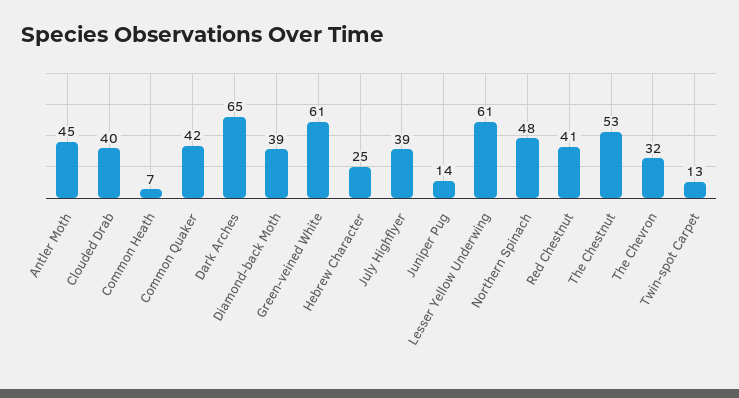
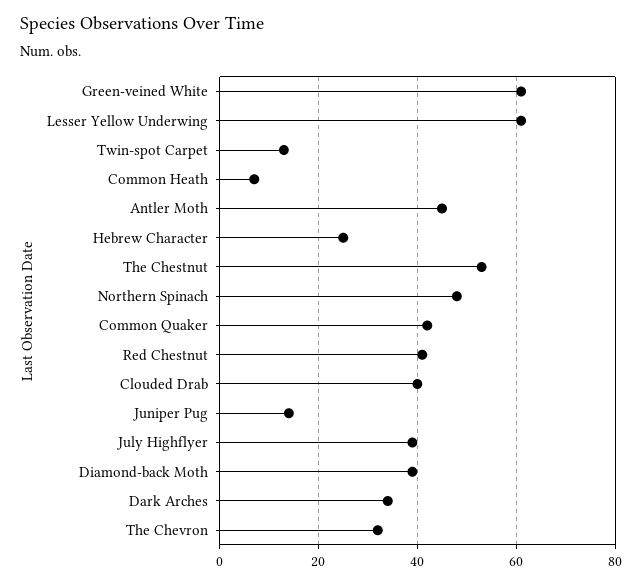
Dark Arches: 65 -> 35

